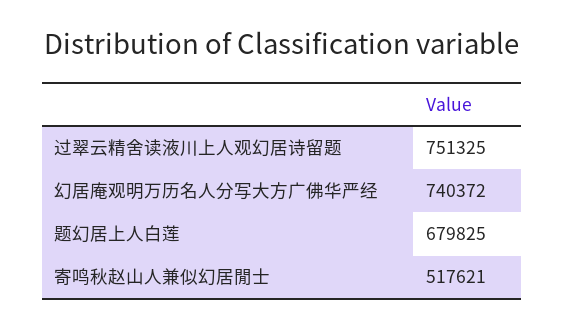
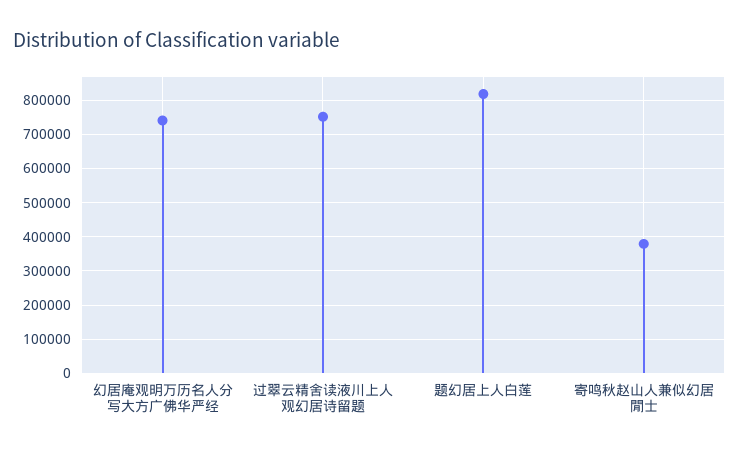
题幻居上人白莲: 679825 -> 820000
寄鸣秋赵山人兼似幻居閒士: 517621 -> 380000

